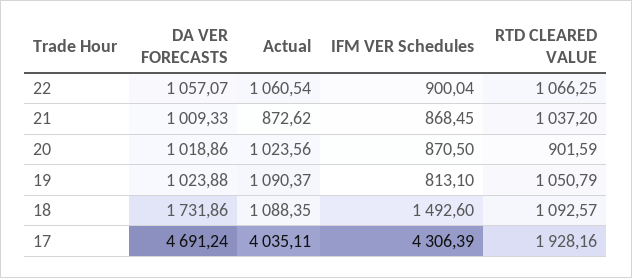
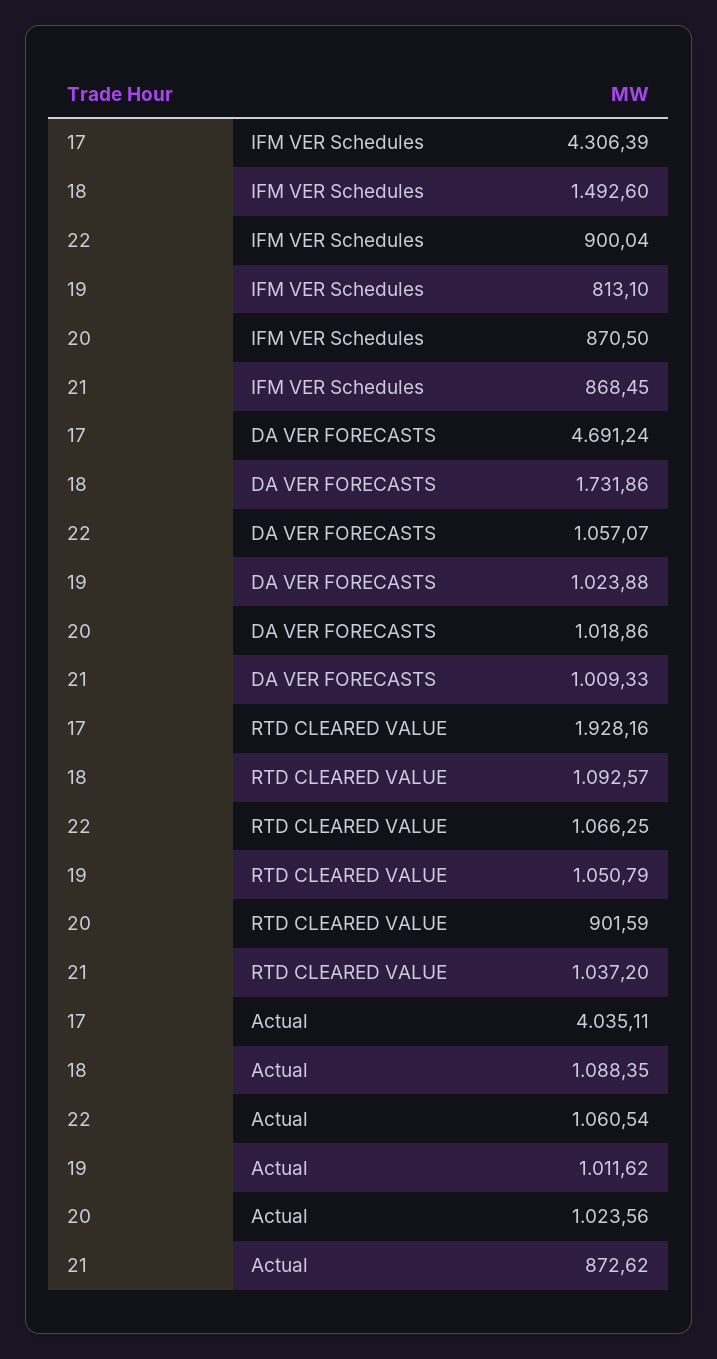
Actual, 19: 1090.37 -> 1011.62

